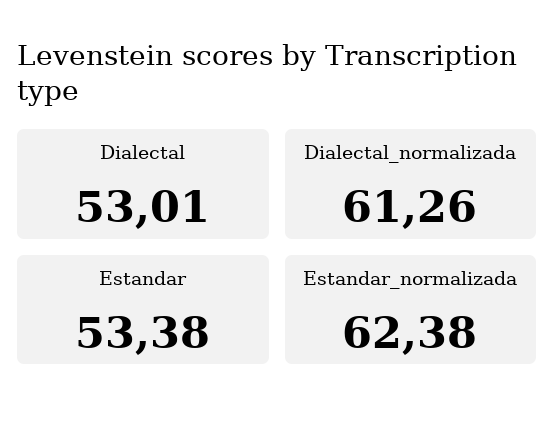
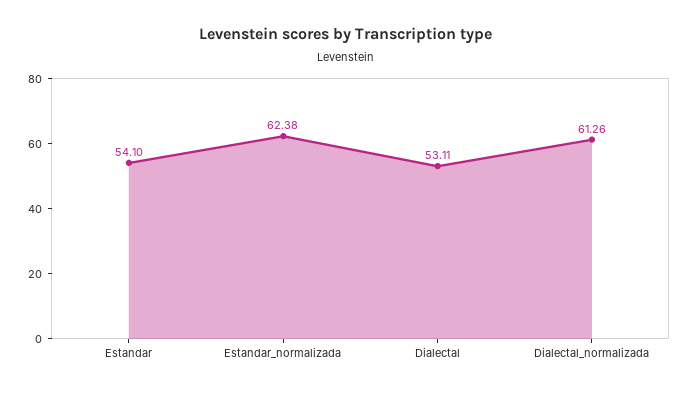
Dialectal: 53.01 -> 53.11
Estandar: 53.38 -> 54.1

